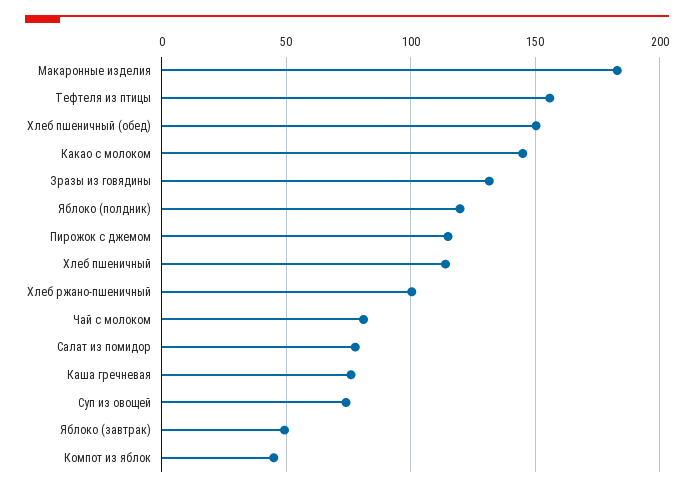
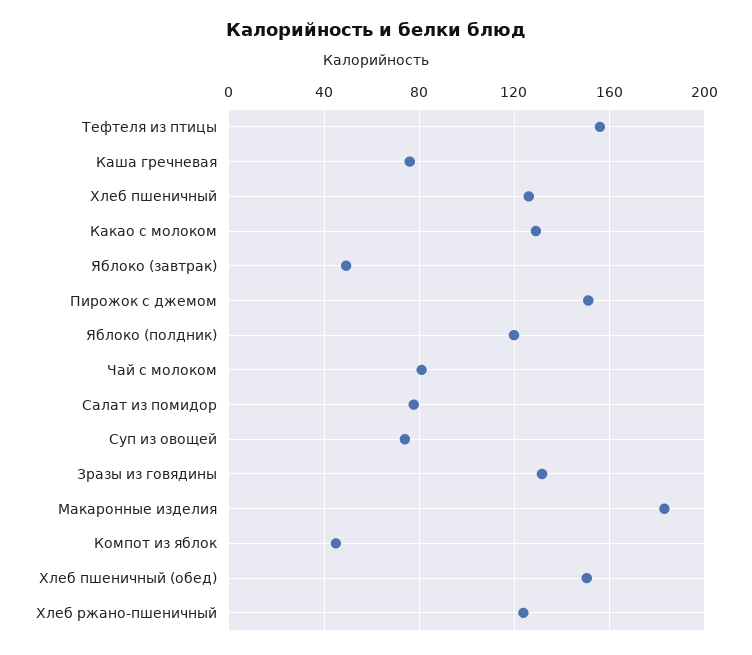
Какао с молоком: 145 -> 130
Пирожок с джемом: 115 -> 150
Хлеб пшеничный: 115 -> 125
Хлеб ржано-пшеничный: 100 -> 125

